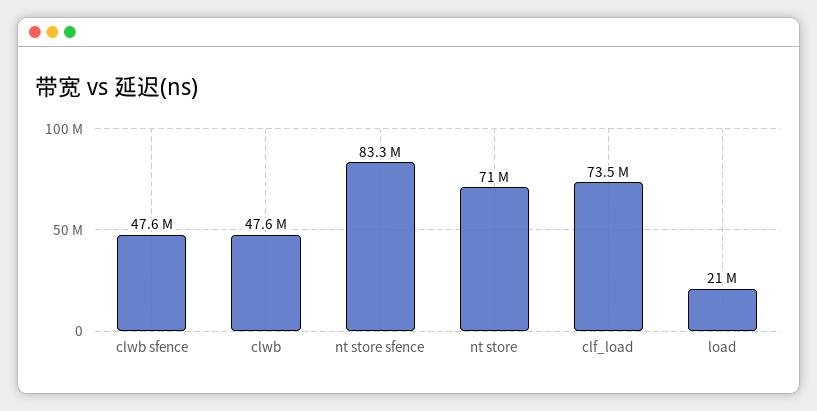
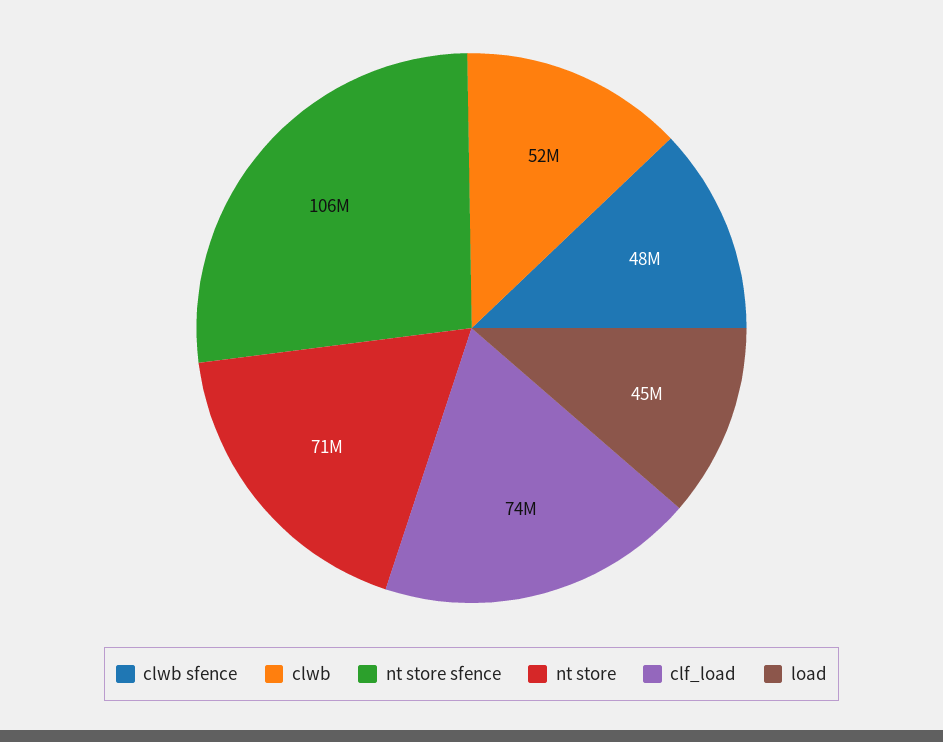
clwb: 47600000 -> 52000000
nt store sfence: 83300000 -> 106000000
load: 21000000 -> 45000000

